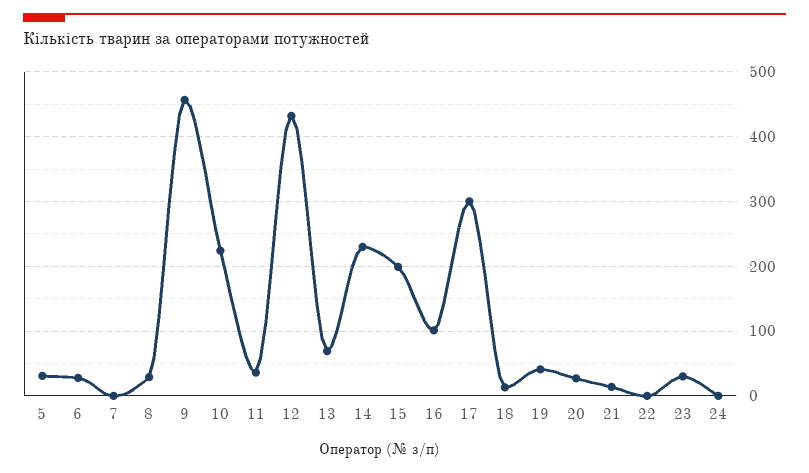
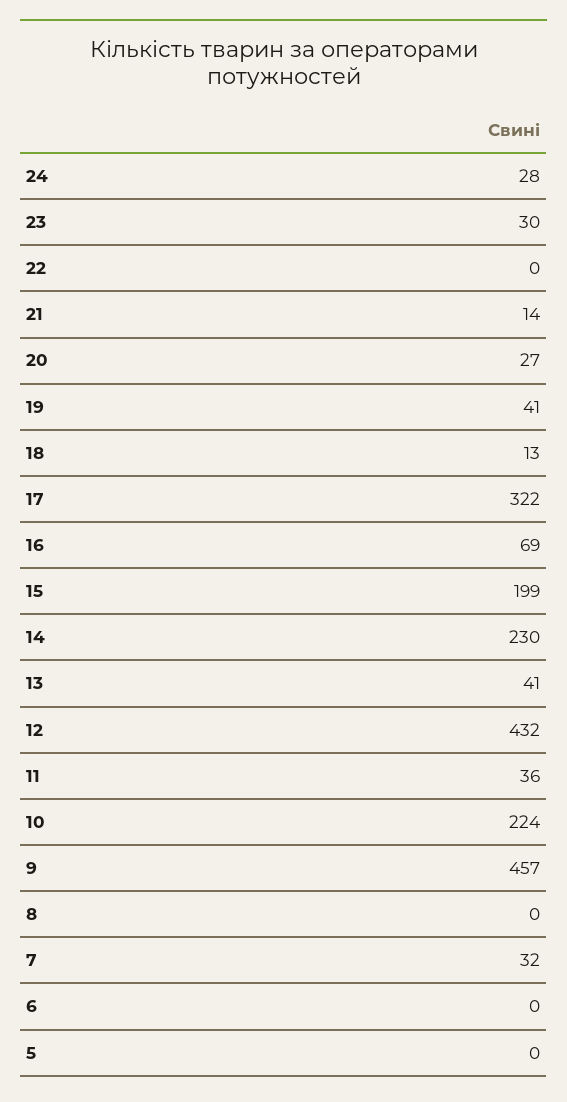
5: 30 -> 0
6: 30 -> 0
7: 0 -> 32
8: 30 -> 0
13: 70 -> 41
16: 100 -> 69
17: 300 -> 322
24: 0 -> 28

